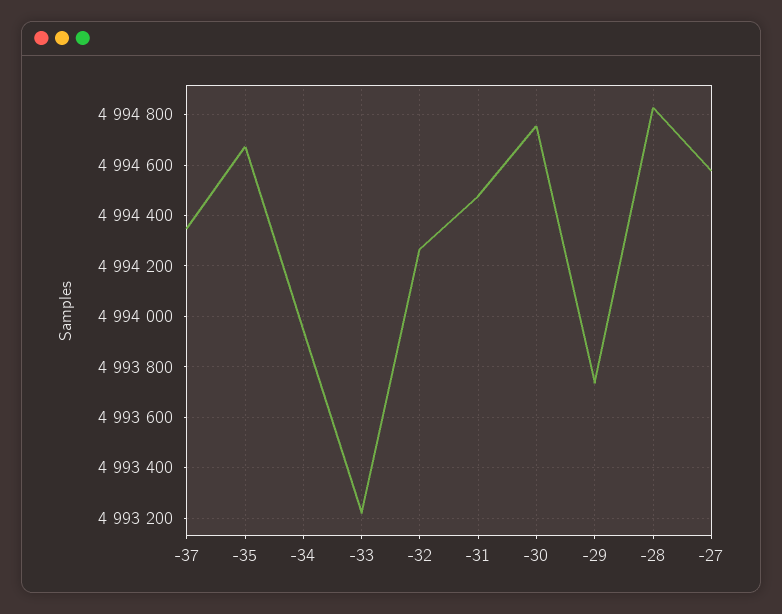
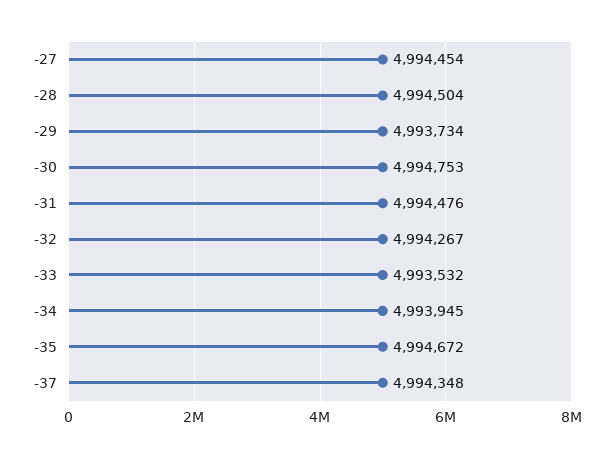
-33: 4993225 -> 4993532
-28: 4994825 -> 4994504
-27: 4994575 -> 4994454

